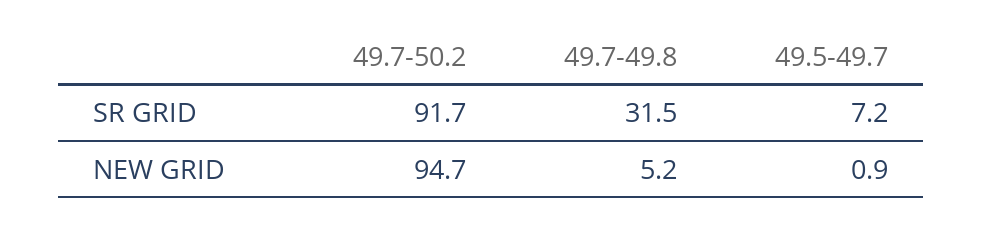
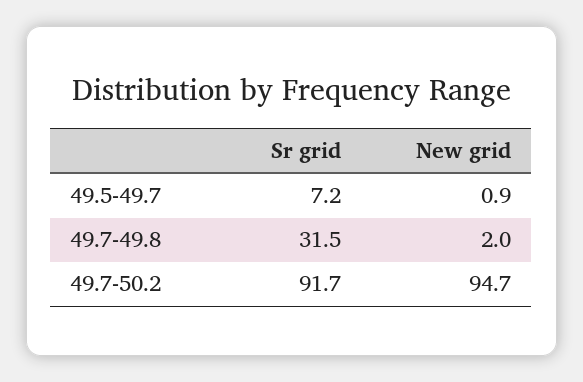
49.7-49.8, NEW GRID: 5.2 -> 2

